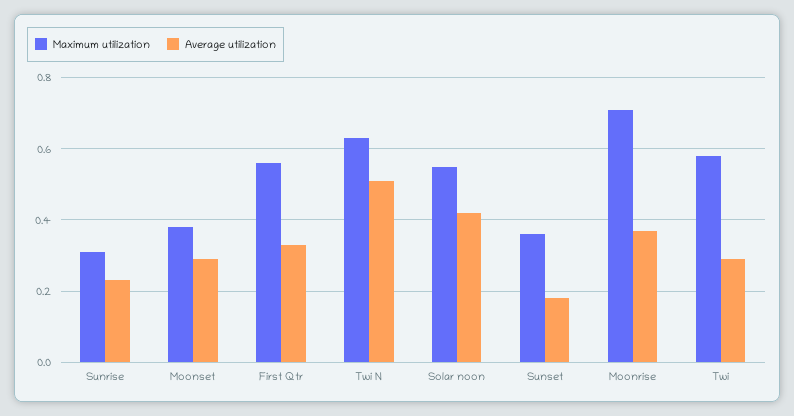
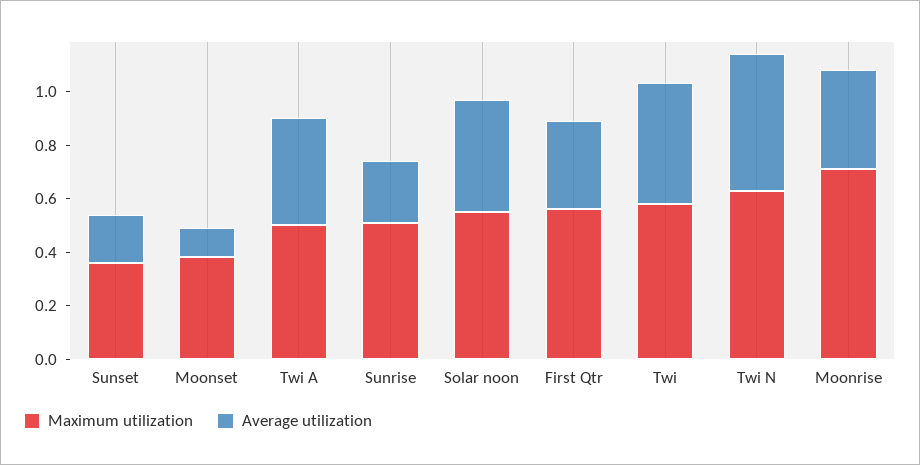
Maximum utilization, Sunrise: 0.3 -> 0.5
Average utilization, Moonset: 0.3 -> 0.1
Average utilization, Twi: 0.3 -> 0.45
Maximum utilization, Twi A: none -> 0.5
Average utilization, Twi A: none -> 0.4

